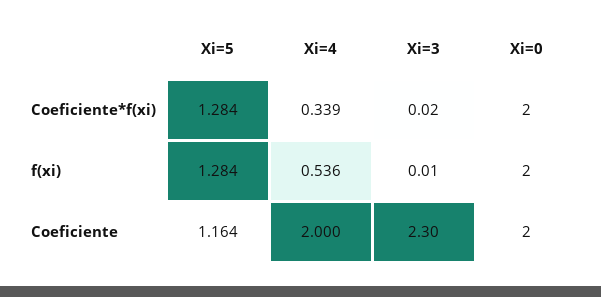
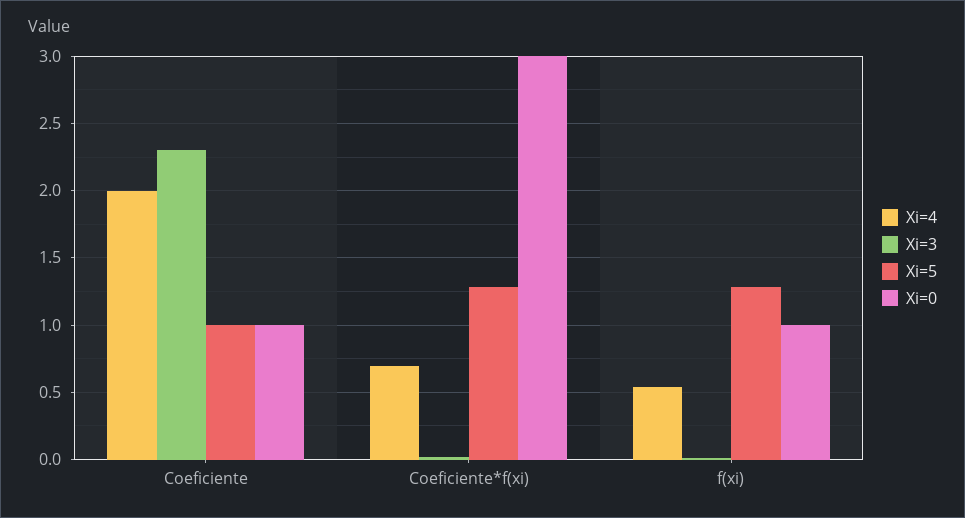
Xi=4, Coeficiente*f(xi): 0.339 -> 0.7
Xi=0, Coeficiente*f(xi): 2 -> 3
Xi=0, f(xi): 2 -> 1
Xi=5, Coeficiente: 1.164 -> 1
Xi=0, Coeficiente: 2 -> 1

